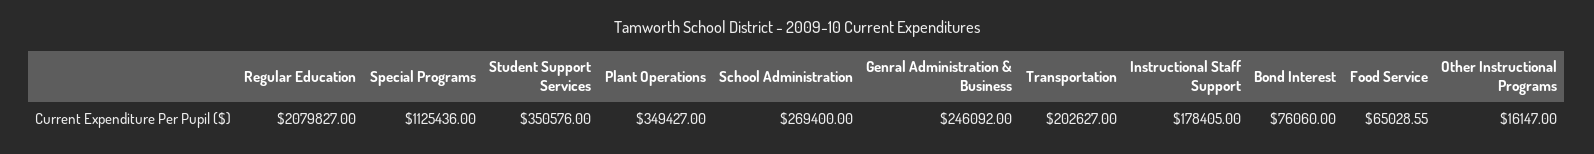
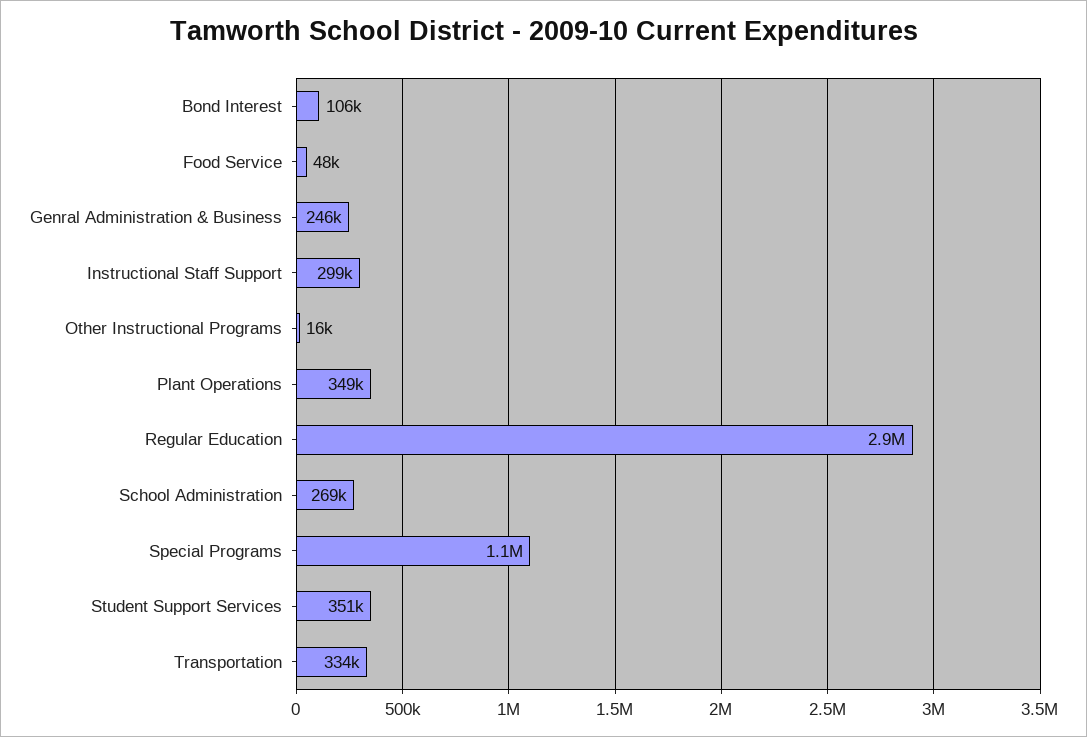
Regular Education: 2079827 -> 2900000
Transportation: 202627 -> 334000
Instructional Staff Support: 178405 -> 299000
Bond Interest: 76060 -> 106000
Food Service: 65028.55 -> 48000

